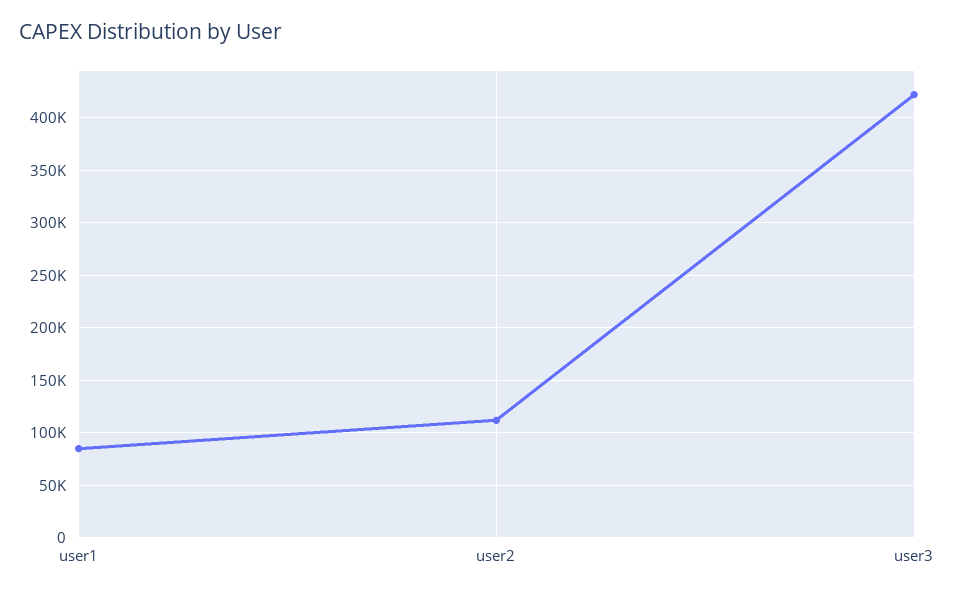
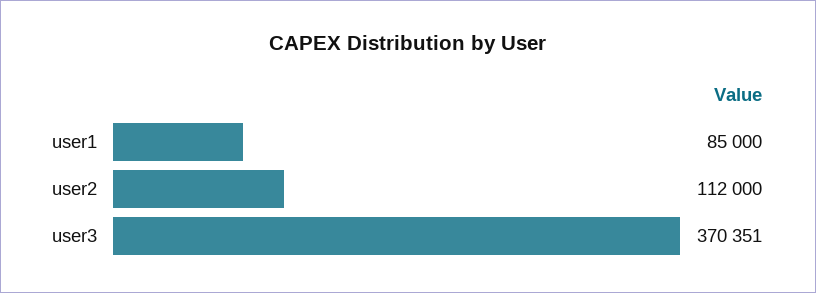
user3: 420000 -> 370351

